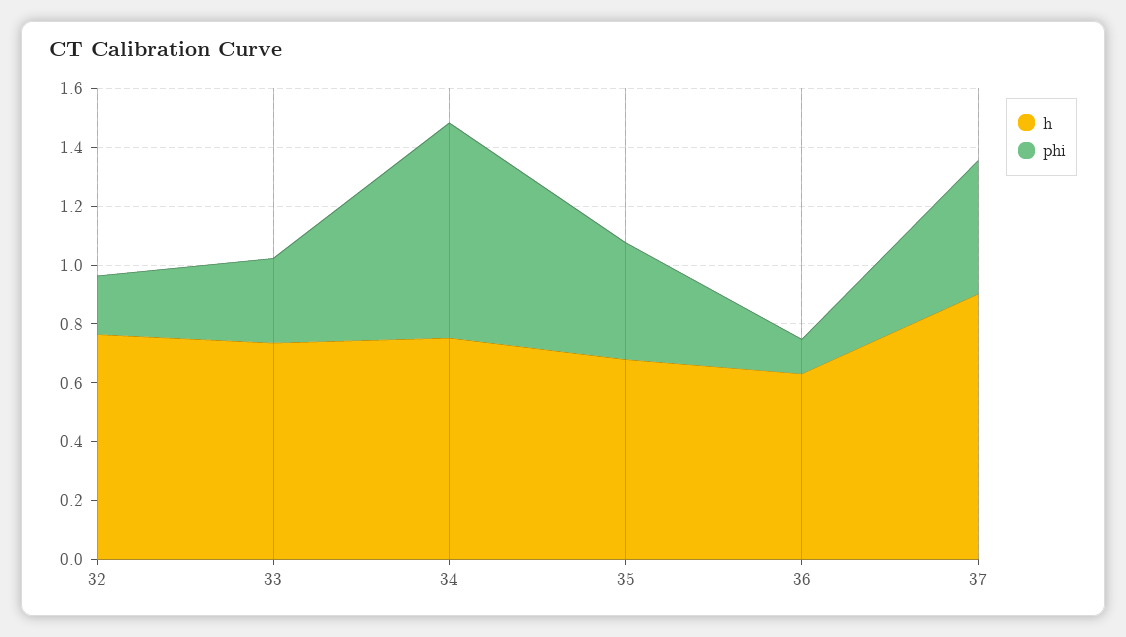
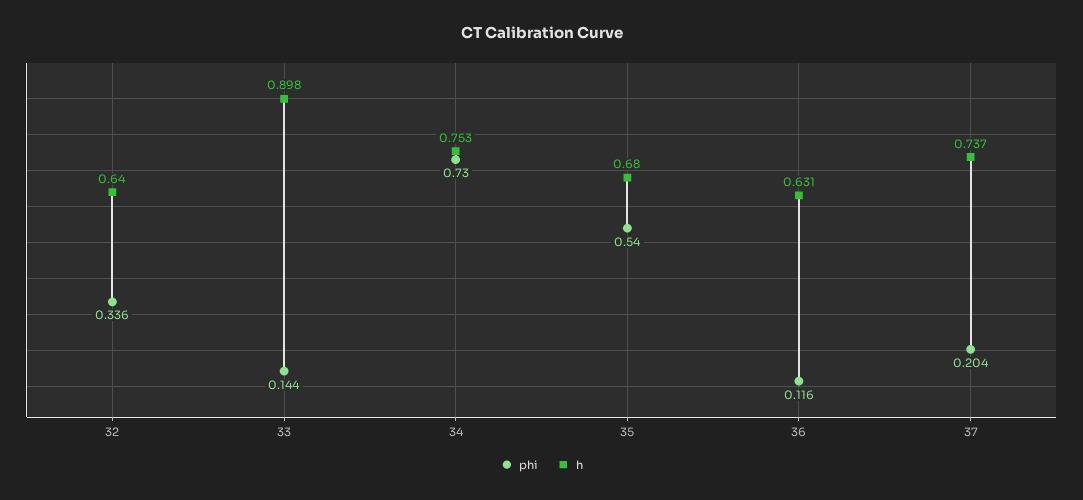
h, 32: 0.75 -> 0.64
phi, 32: 0.2 -> 0.336
h, 33: 0.75 -> 0.898
phi, 33: 0.3 -> 0.144
phi, 35: 0.4 -> 0.54
h, 37: 0.9 -> 0.737
phi, 37: 0.45 -> 0.204

